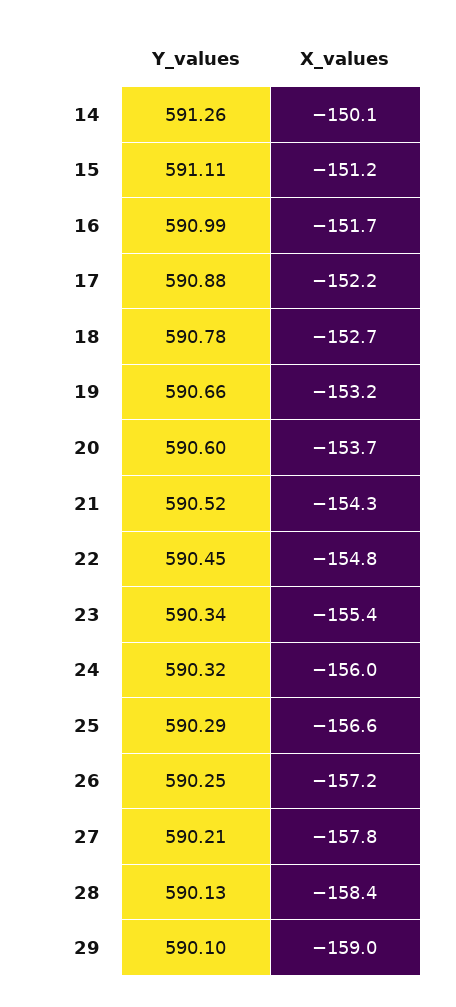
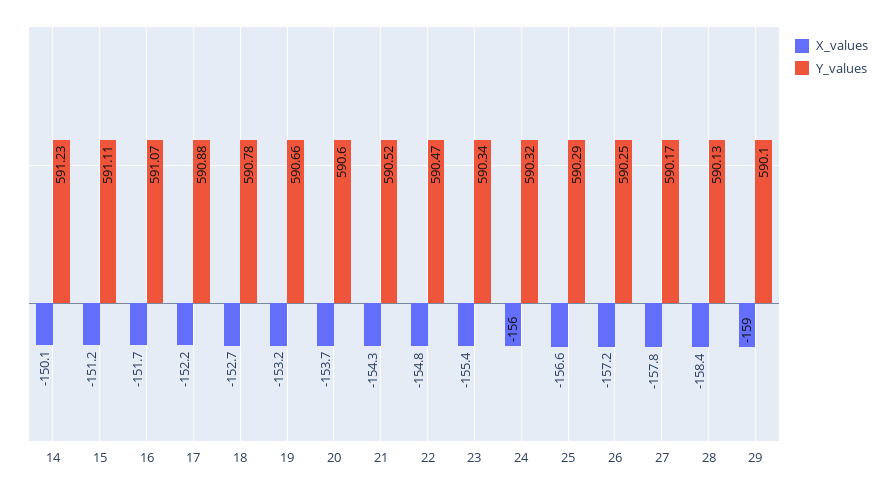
Y_values, 14: 591.26 -> 591.23
Y_values, 16: 590.99 -> 591.07
Y_values, 22: 590.45 -> 590.47
Y_values, 27: 590.21 -> 590.17

